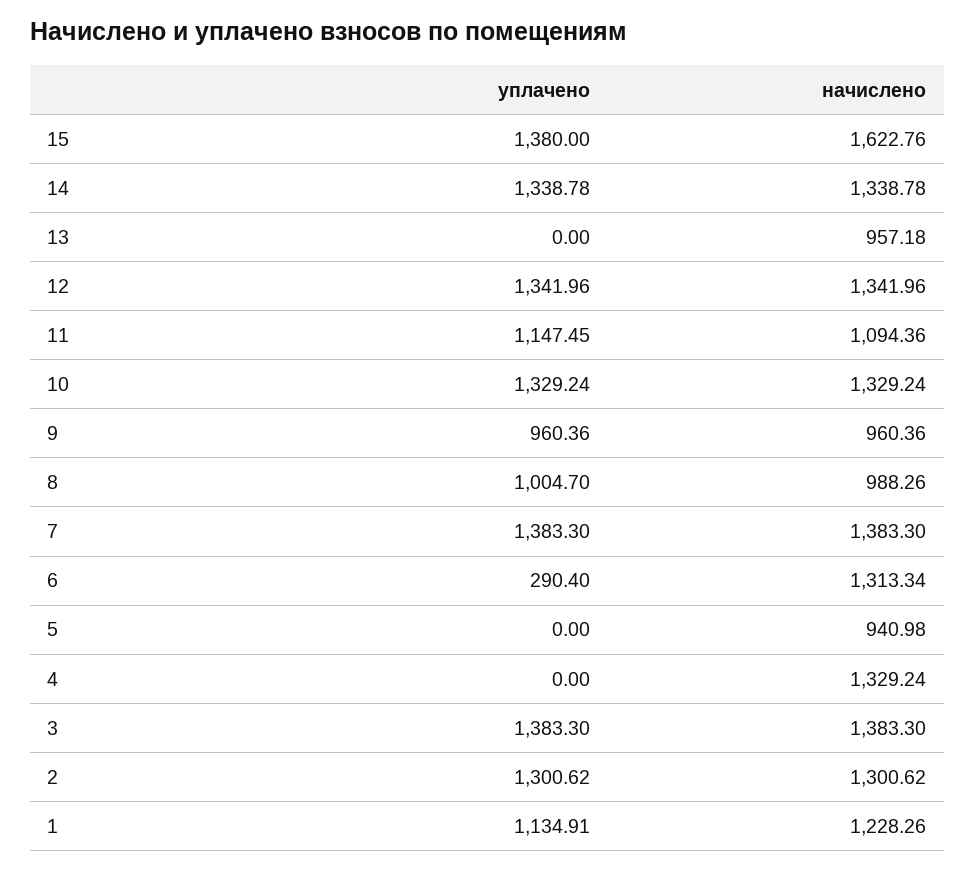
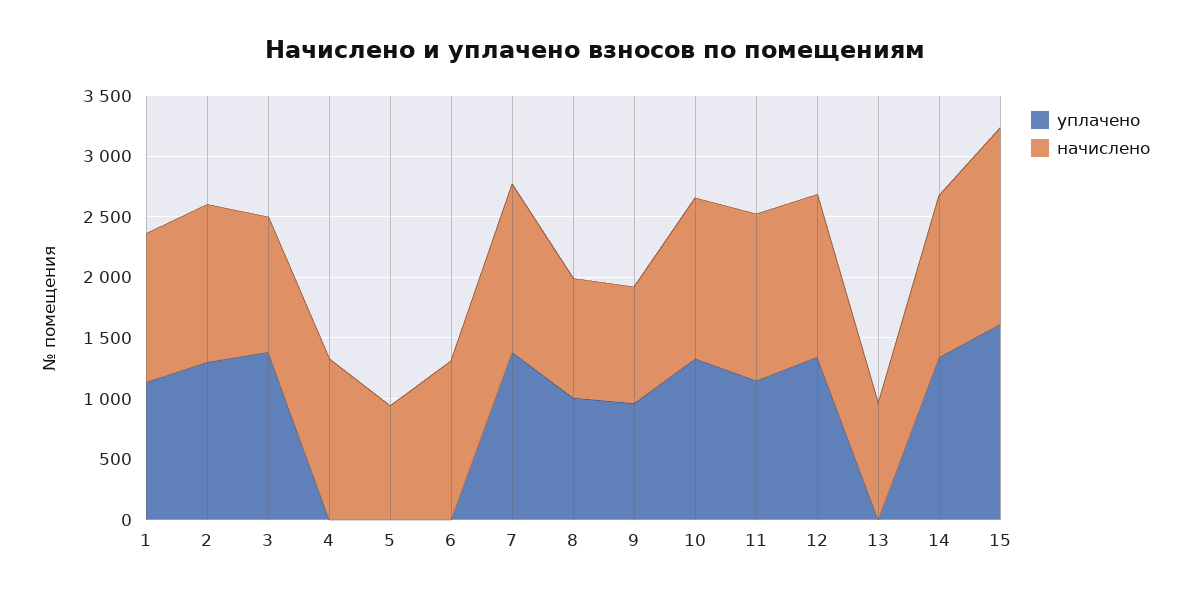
уплачено, 15: 1380 -> 1600
начислено, 11: 1094.36 -> 1400
уплачено, 6: 290.4 -> 0
начислено, 3: 1383.3 -> 1100

